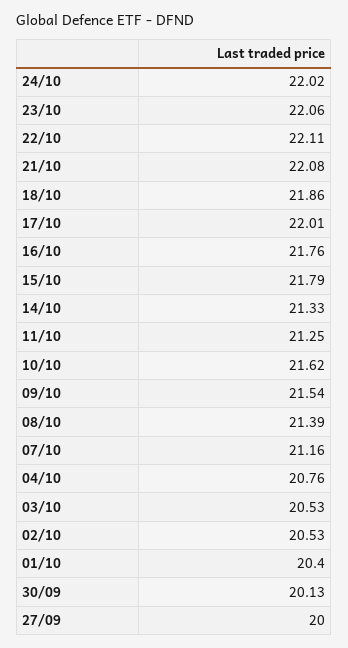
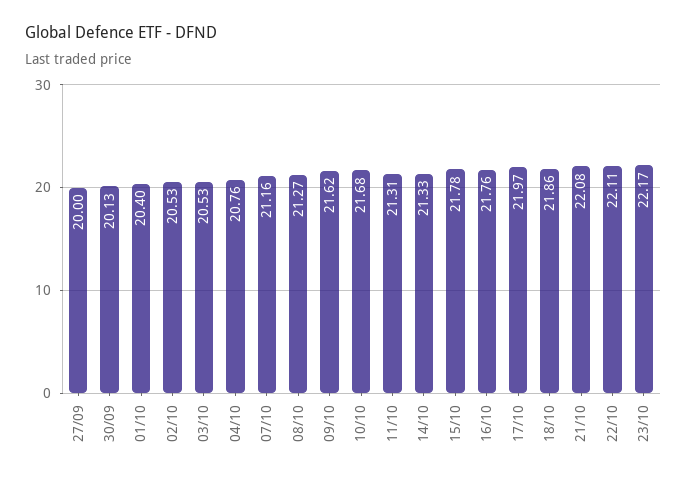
24/10: 22.02 -> none
23/10: 22.06 -> 22.17
17/10: 22.01 -> 21.97
15/10: 21.79 -> 21.78
11/10: 21.25 -> 21.31
10/10: 21.62 -> 21.68
09/10: 21.54 -> 21.62
08/10: 21.39 -> 21.27

